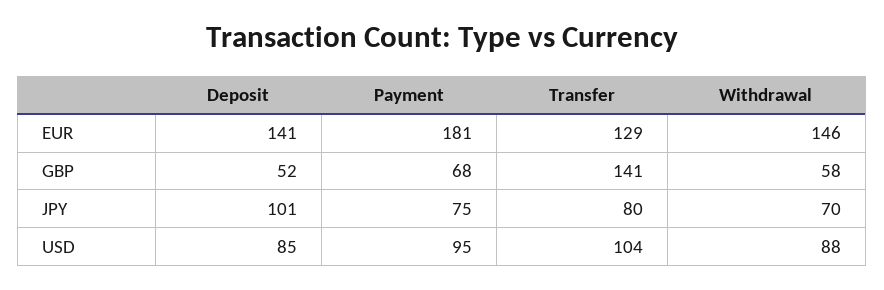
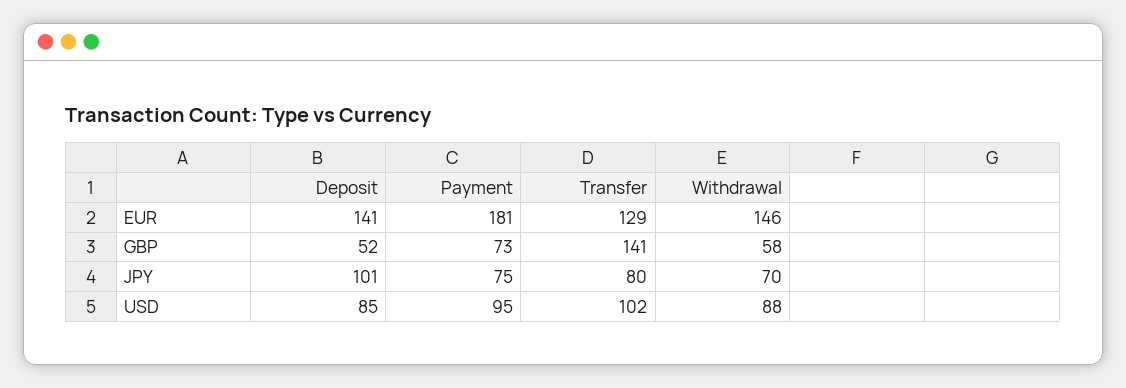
Payment, GBP: 68 -> 73
Transfer, USD: 104 -> 102

